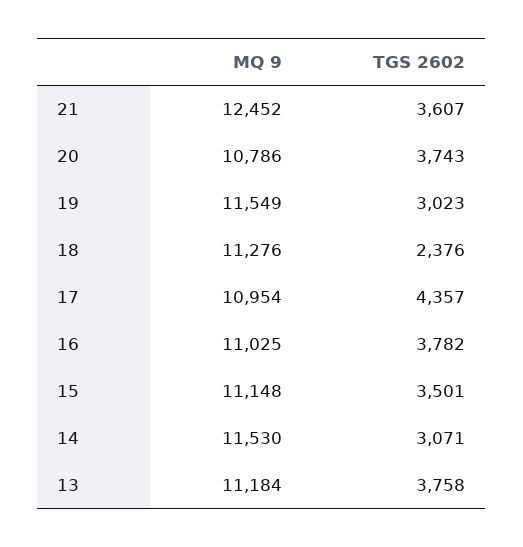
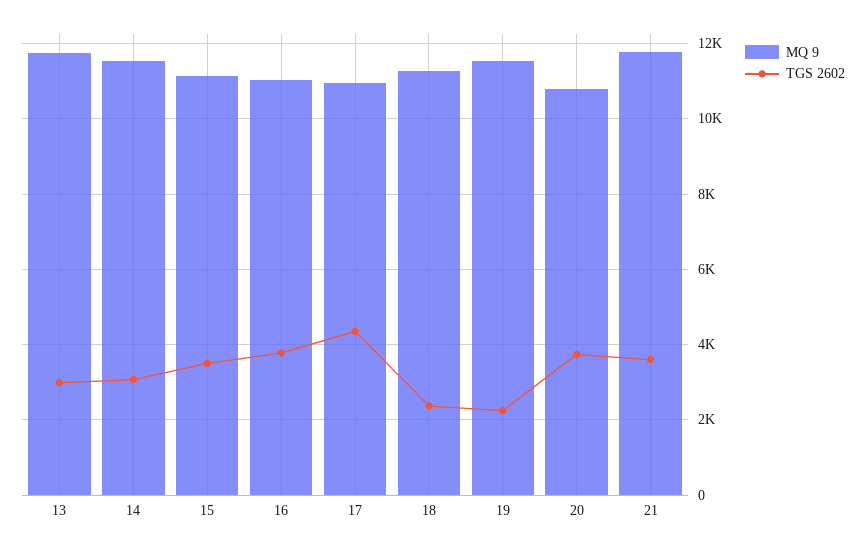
MQ 9, 21: 12452 -> 11800
TGS 2602, 19: 3023 -> 2200
MQ 9, 13: 11184 -> 11800
TGS 2602, 13: 3758 -> 3000

